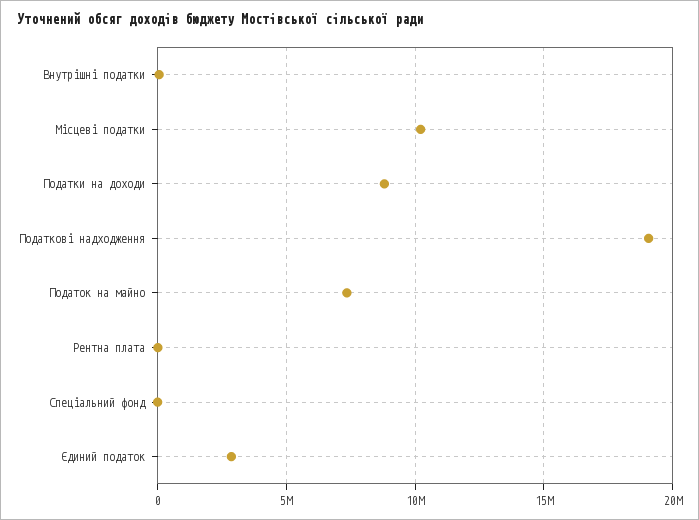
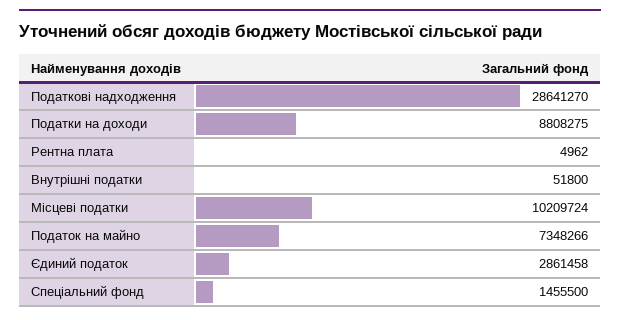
Податкові надходження: 19000000 -> 28641270
Спеціальний фонд: 0 -> 1455500

